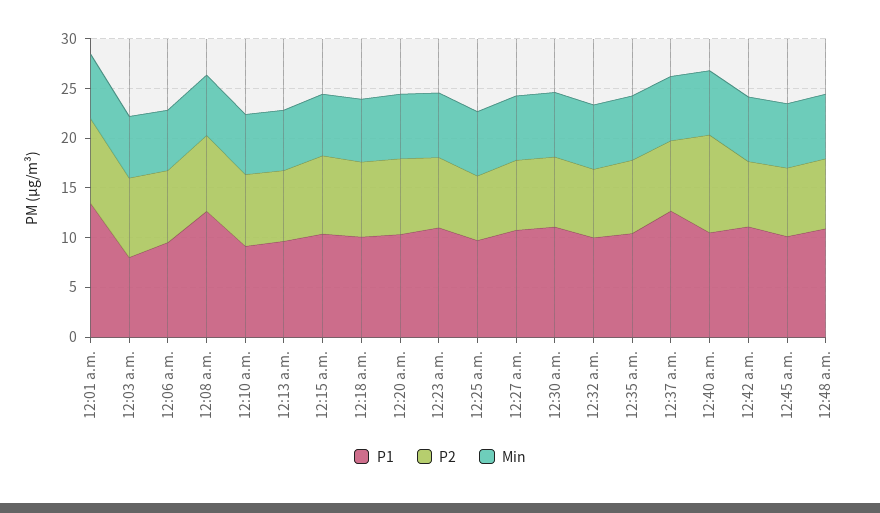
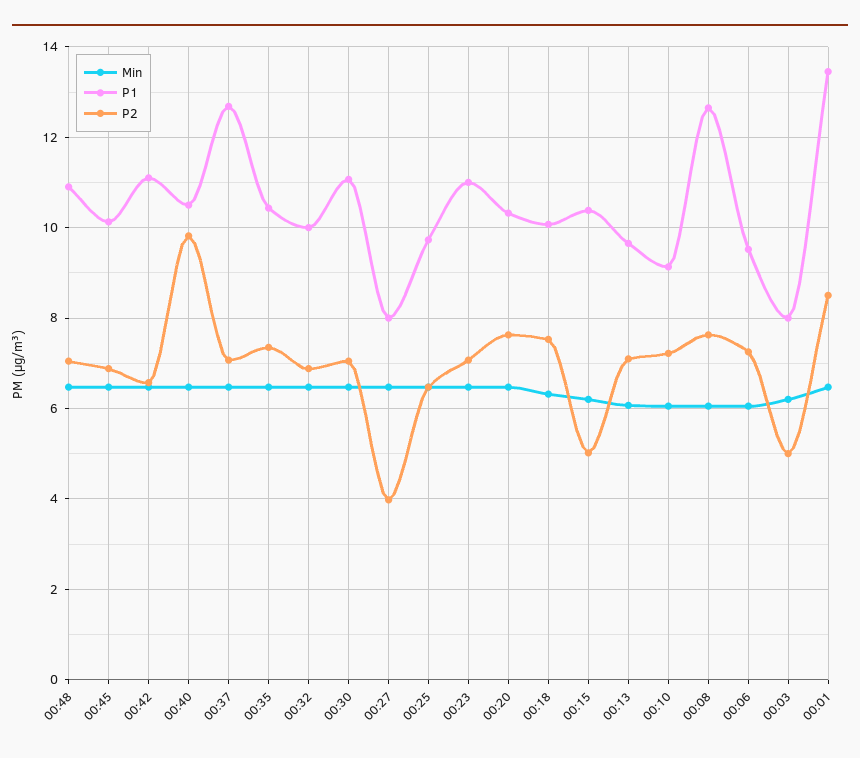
P2, 12:03 a.m.: 8 -> 5
P2, 12:15 a.m.: 8 -> 5
P1, 12:27 a.m.: 11 -> 8
P2, 12:27 a.m.: 7 -> 4

